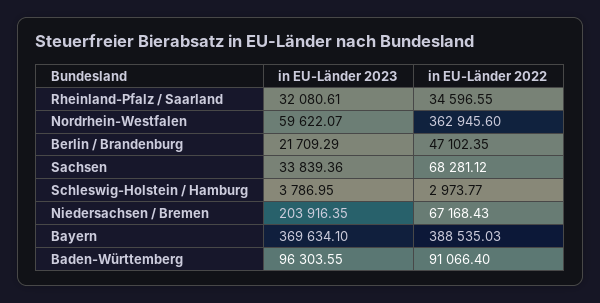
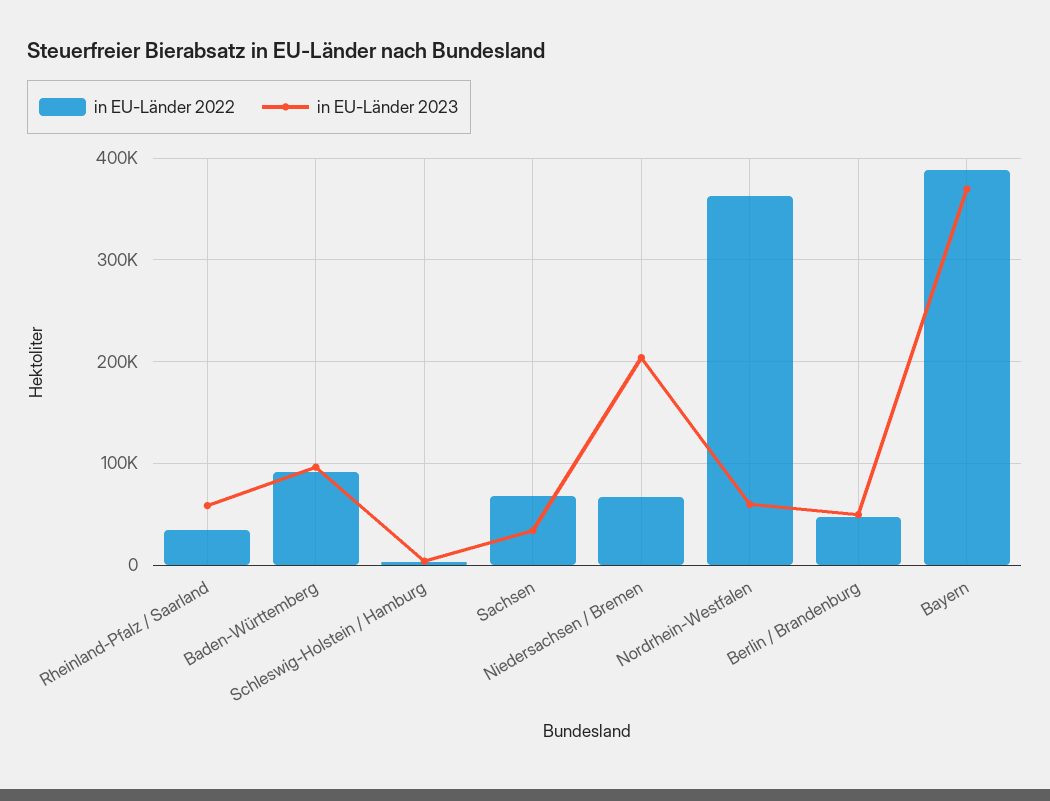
in EU-Länder 2023, Rheinland-Pfalz / Saarland: 32080.61 -> 60000
in EU-Länder 2023, Berlin / Brandenburg: 21709.29 -> 50000

